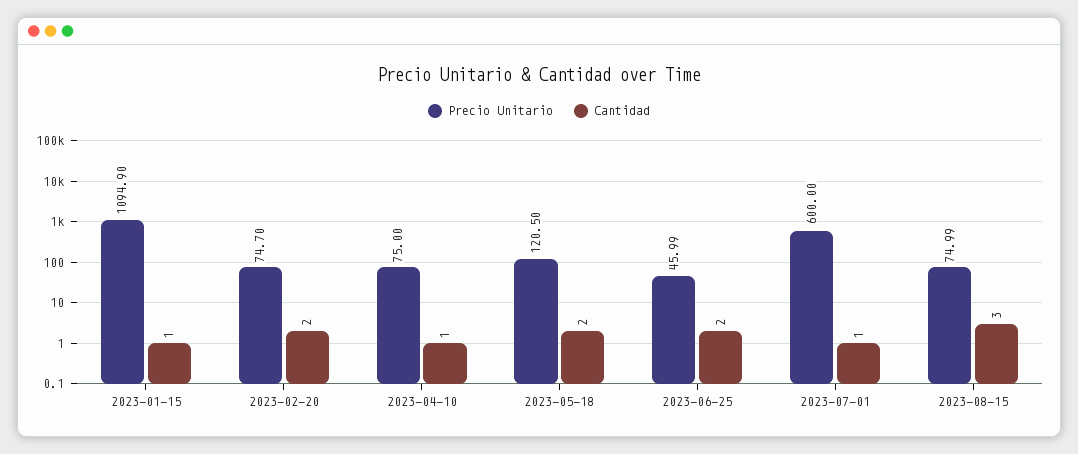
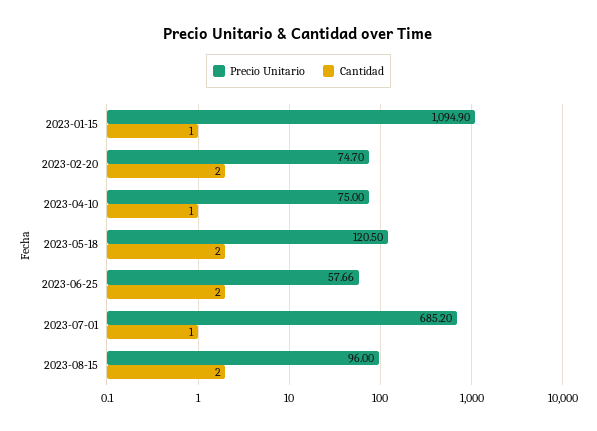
Precio Unitario, 2023-06-25: 45.99 -> 57.66
Precio Unitario, 2023-07-01: 600 -> 685.2
Precio Unitario, 2023-08-15: 74.99 -> 96
Cantidad, 2023-08-15: 3 -> 2

